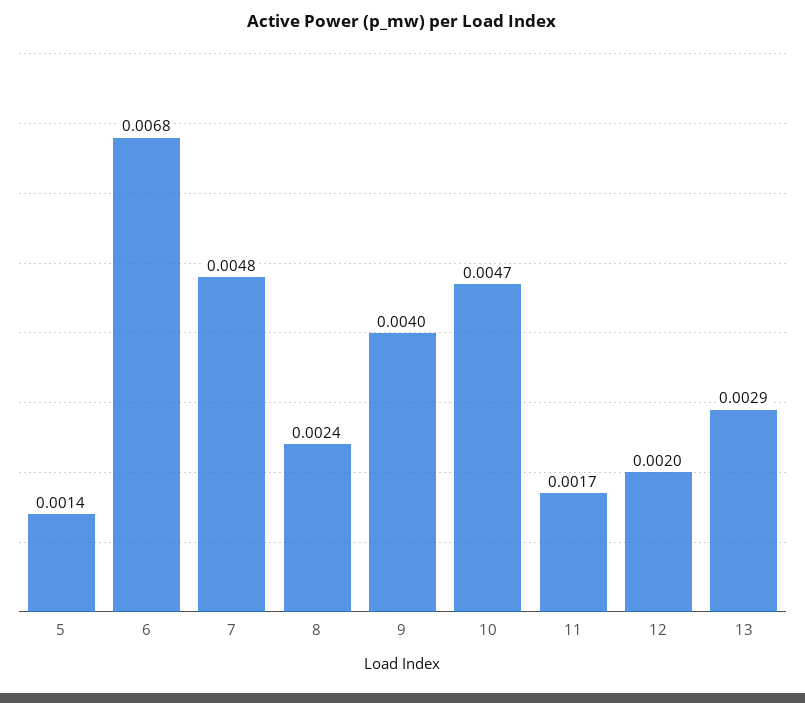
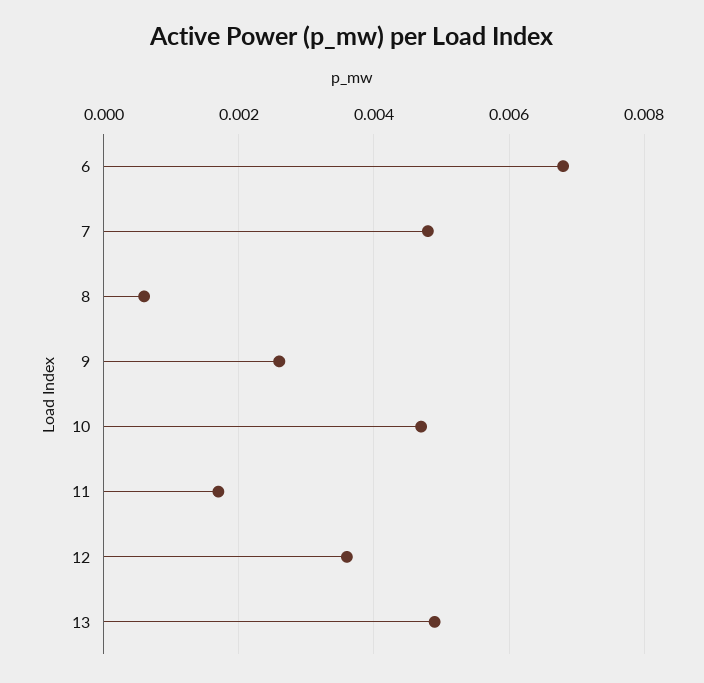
5: 0.0014 -> none
8: 0.0024 -> 0.0005
9: 0.004 -> 0.0025
12: 0.002 -> 0.0035
13: 0.0029 -> 0.005

